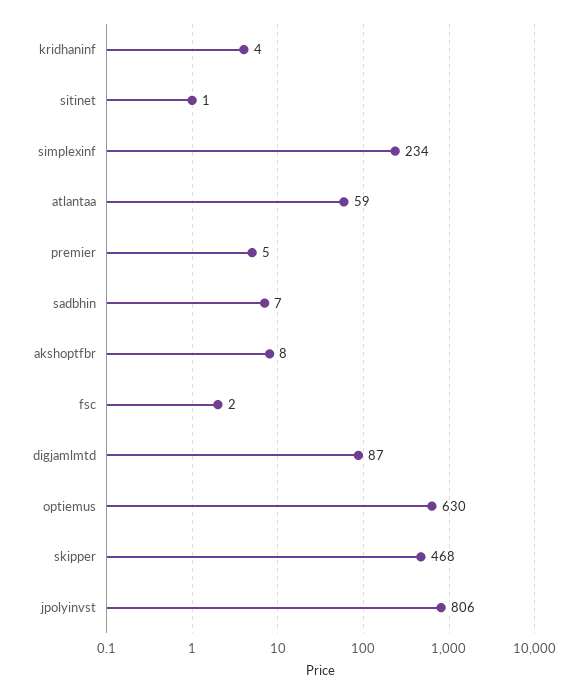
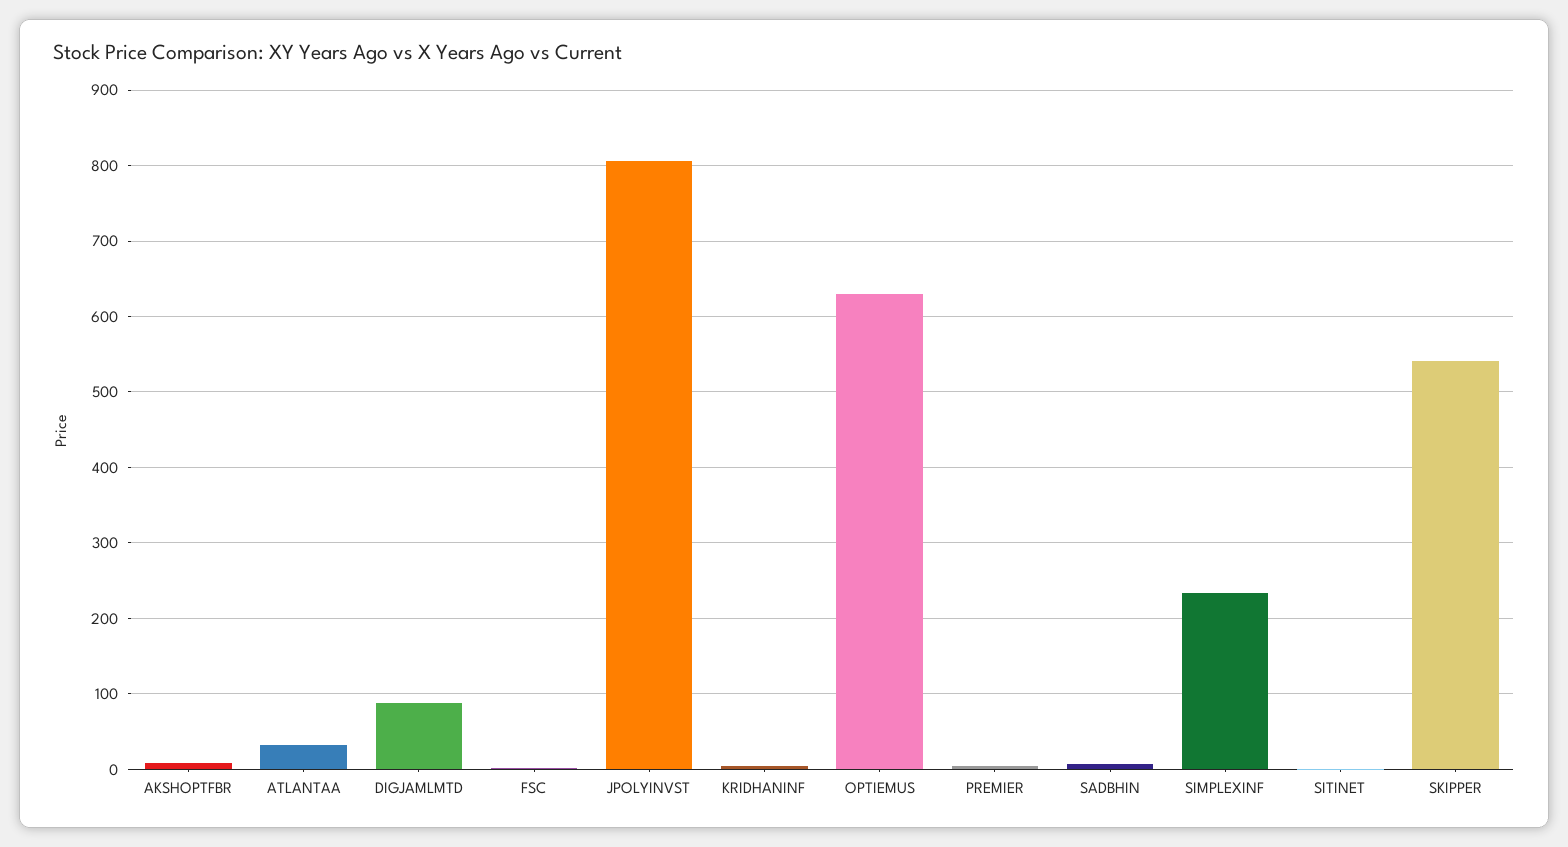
atlantaa: 59 -> 30
skipper: 468 -> 540

